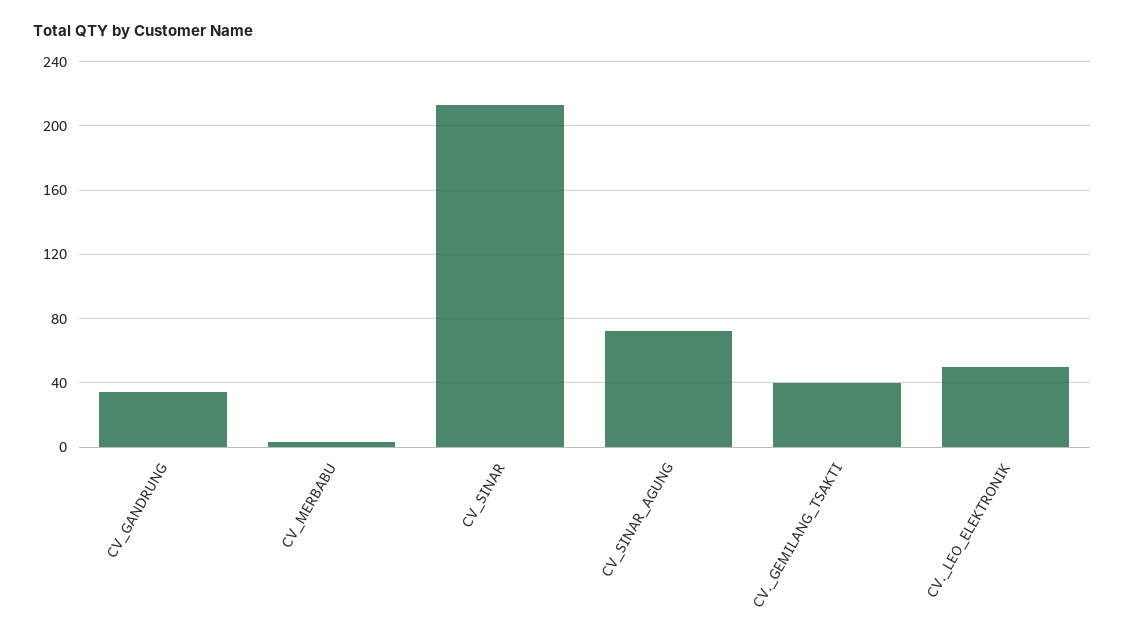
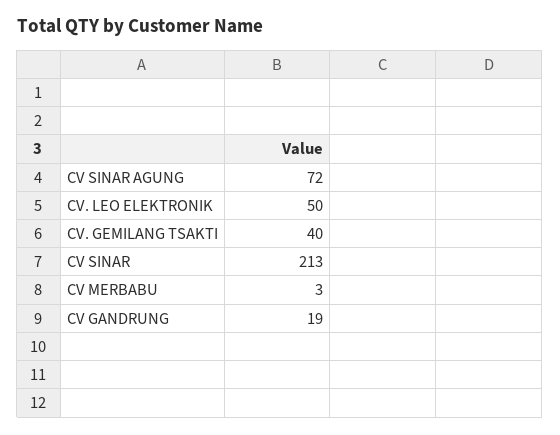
CV_GANDRUNG: 35 -> 19

